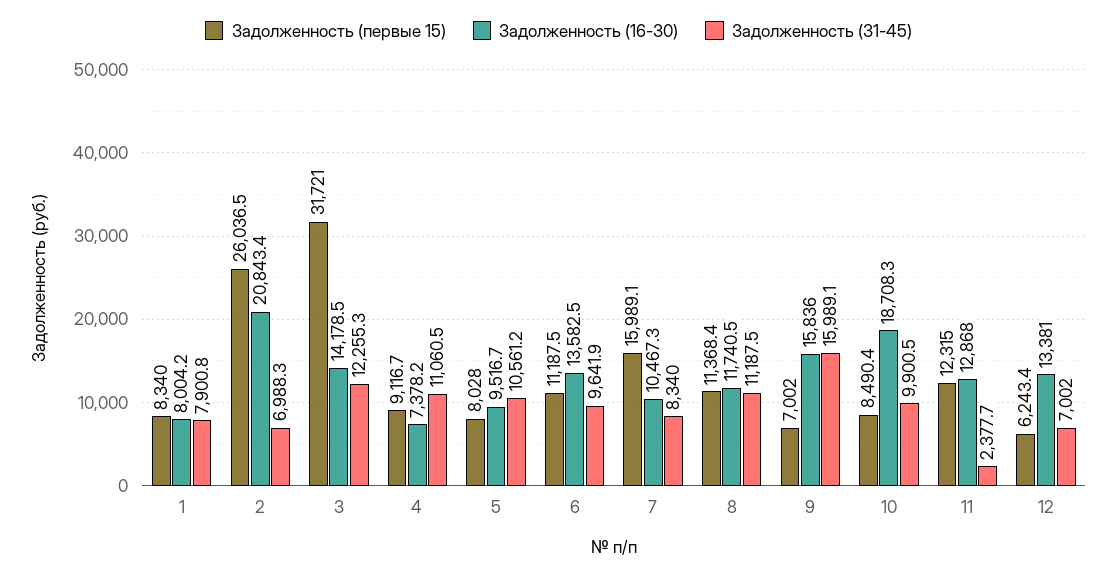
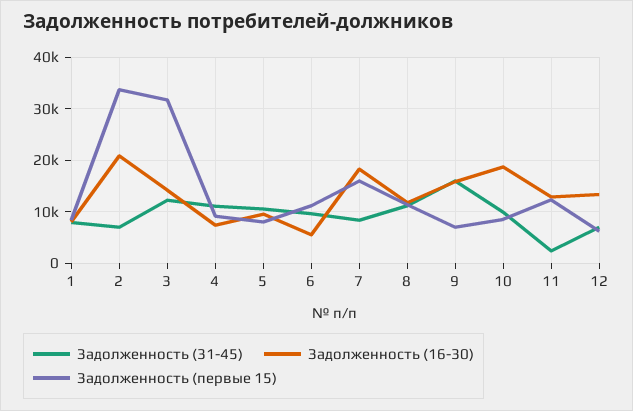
Задолженность (первые 15), 2: 26036.5 -> 34000
Задолженность (16-30), 6: 13582.5 -> 6000
Задолженность (16-30), 7: 10467.3 -> 18000

